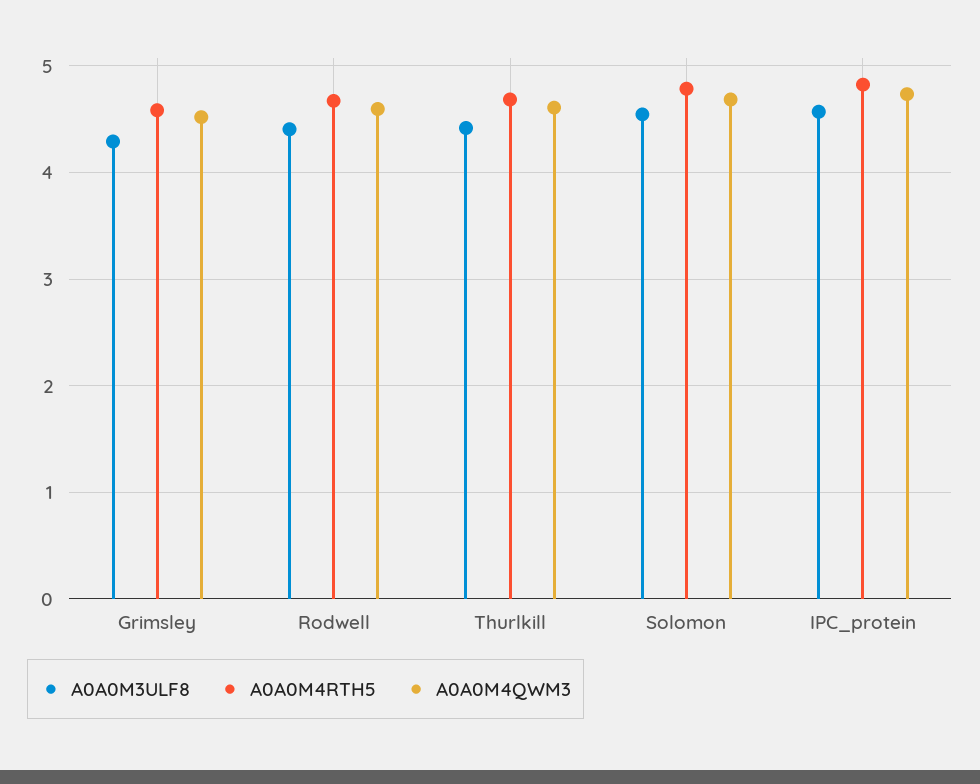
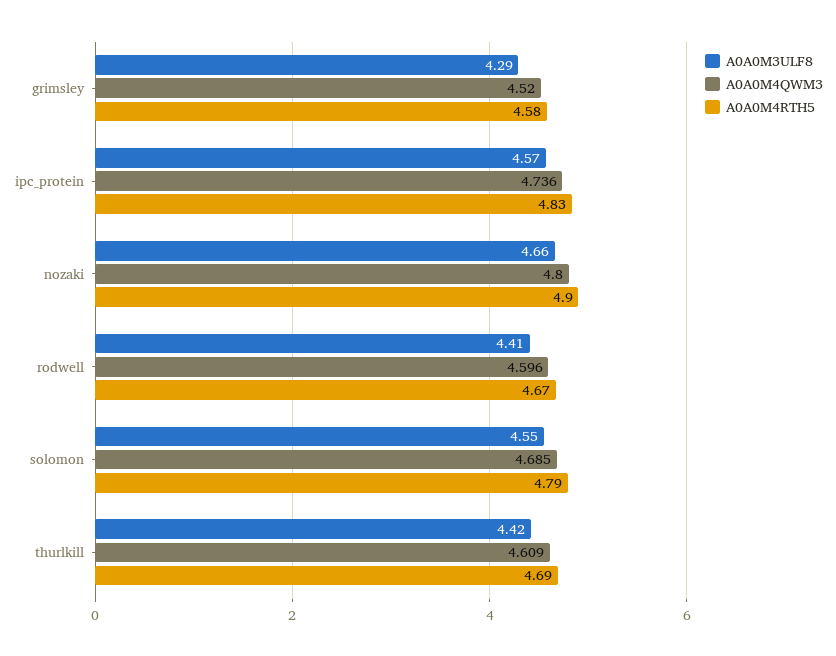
A0A0M3ULF8, nozaki: none -> 4.66
A0A0M4QWM3, nozaki: none -> 4.8
A0A0M4RTH5, nozaki: none -> 4.9

